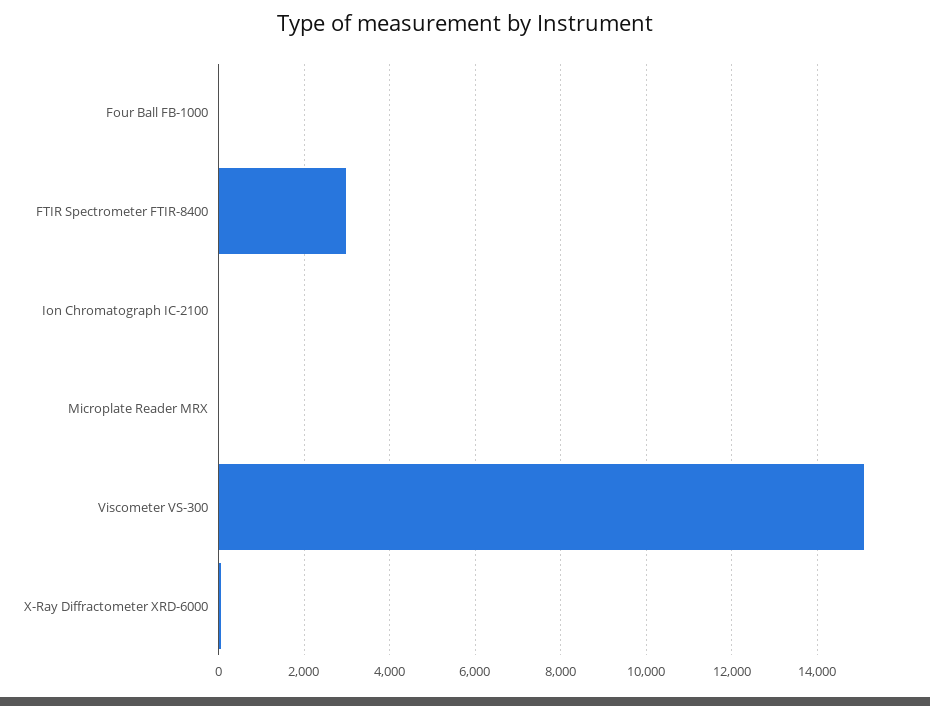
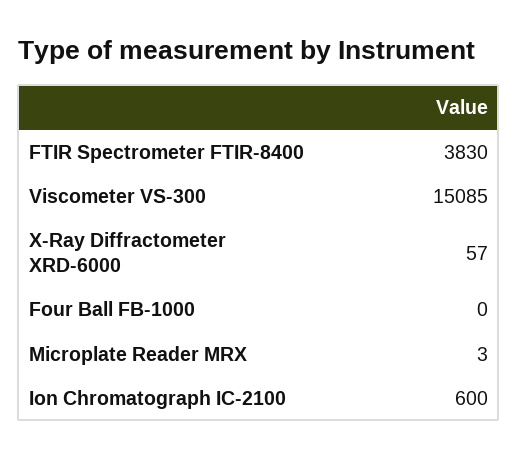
FTIR Spectrometer FTIR-8400: 3000 -> 3830
Ion Chromatograph IC-2100: 0 -> 600

